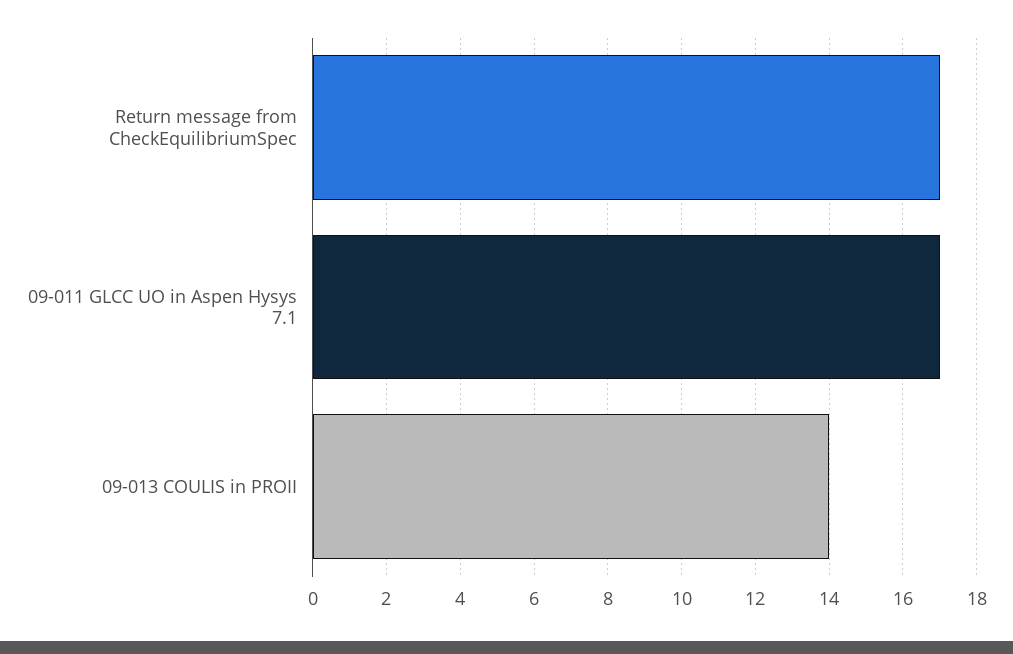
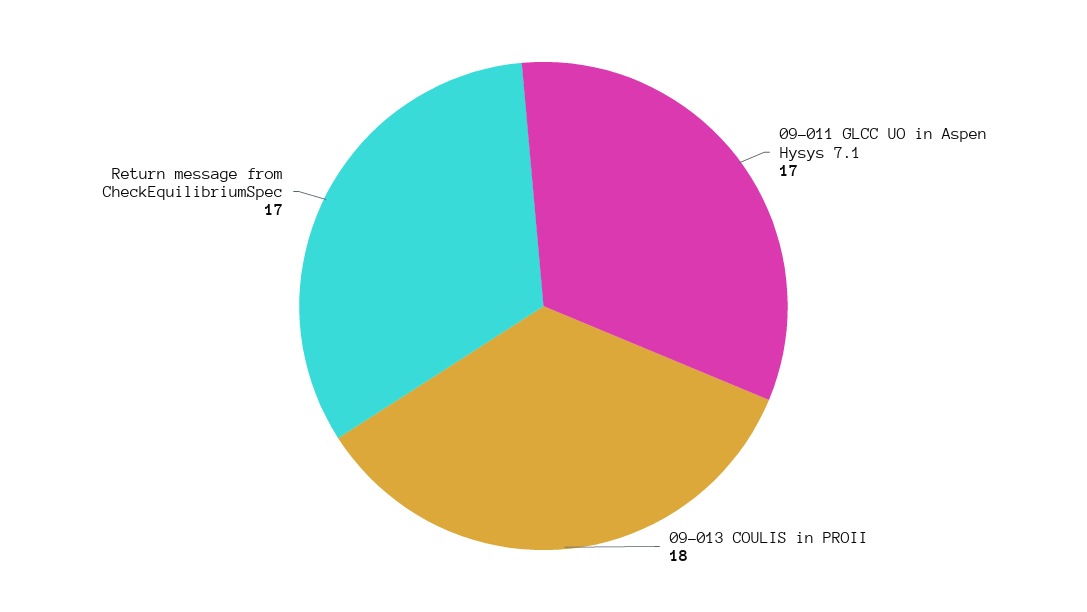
09-013 COULIS in PROII: 14 -> 18

